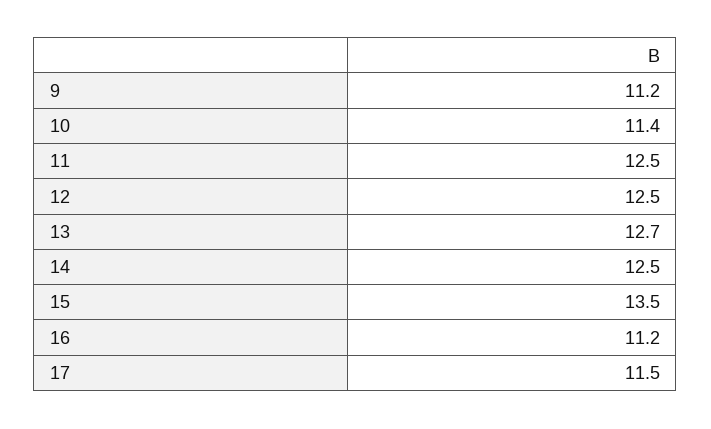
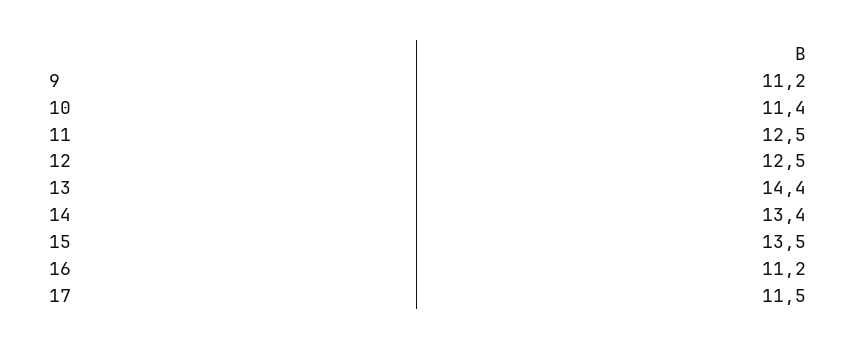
13: 12.7 -> 14.4
14: 12.5 -> 13.4

